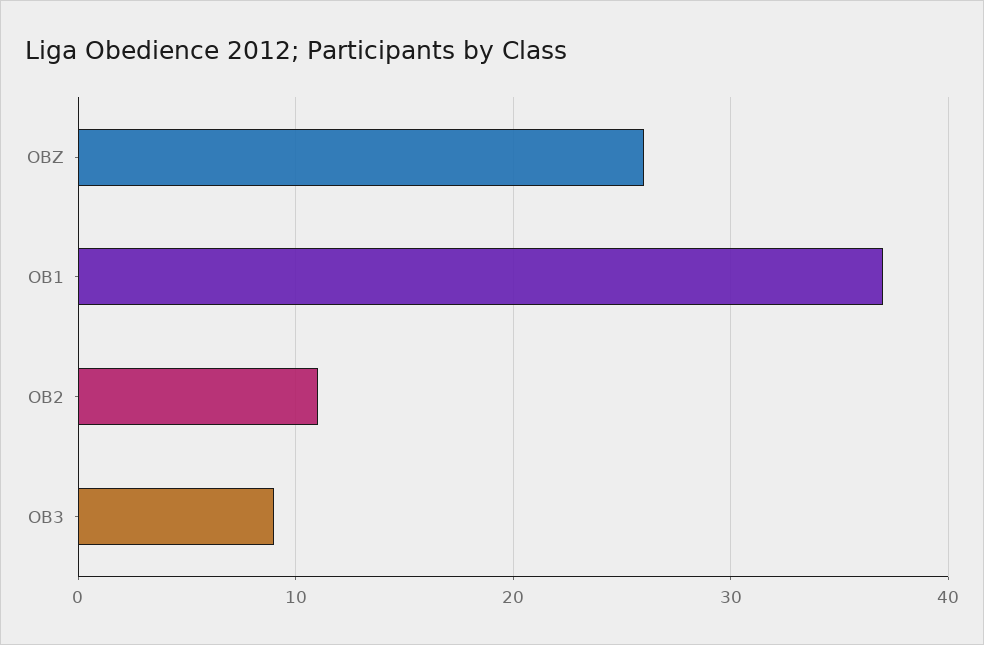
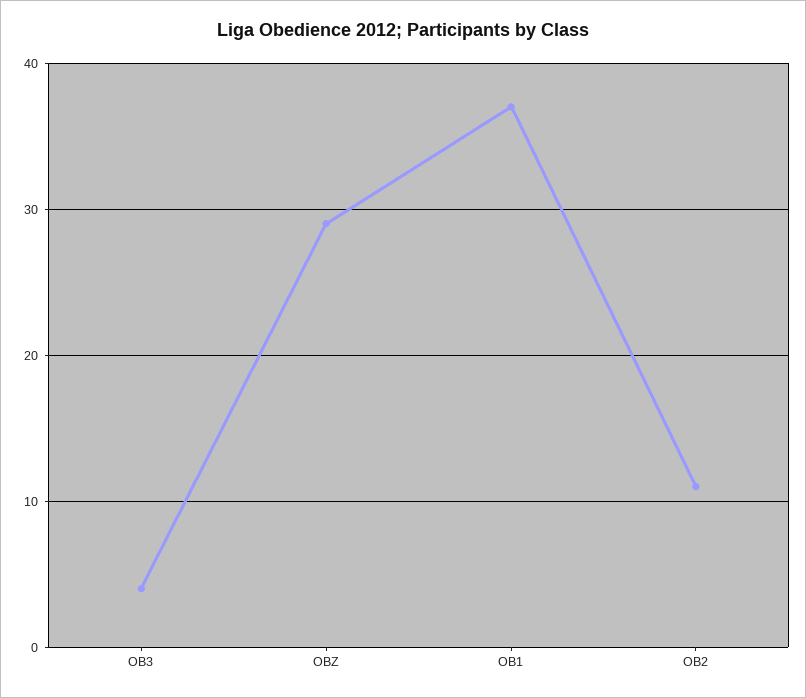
OBZ: 26 -> 29
OB3: 9 -> 4

